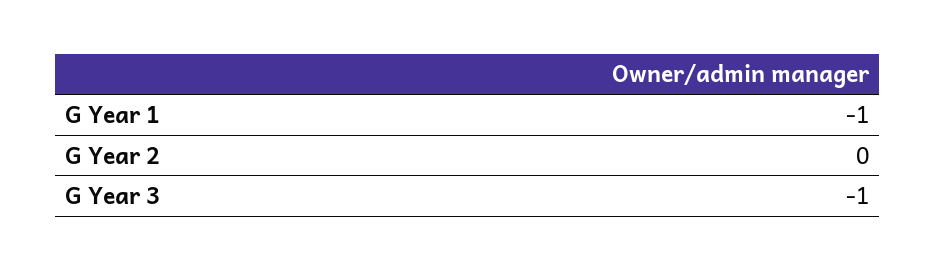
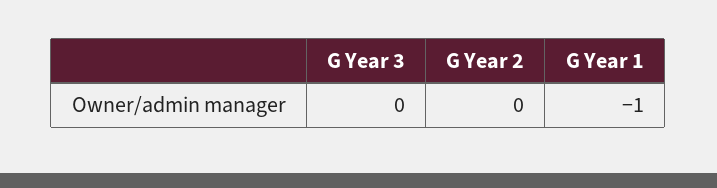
G Year 3: -1 -> 0

